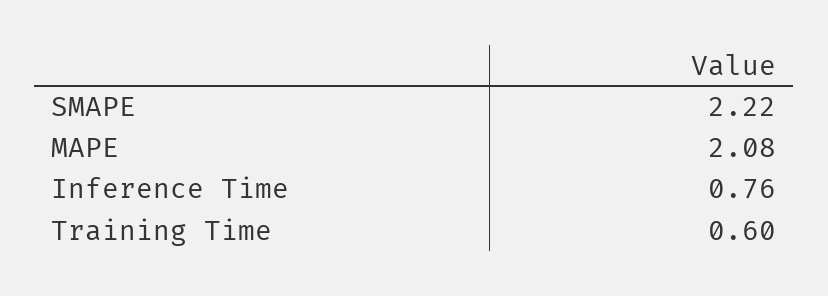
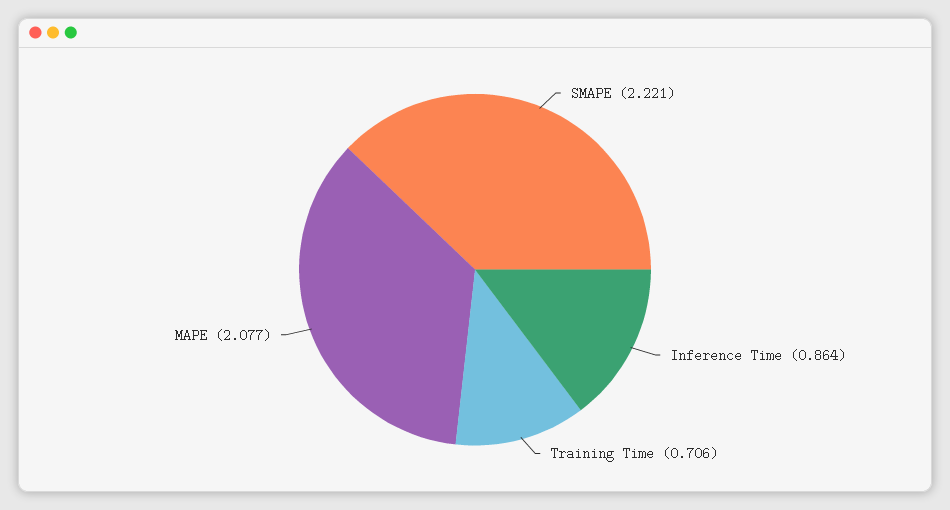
Inference Time: 0.76 -> 0.864
Training Time: 0.6 -> 0.706

